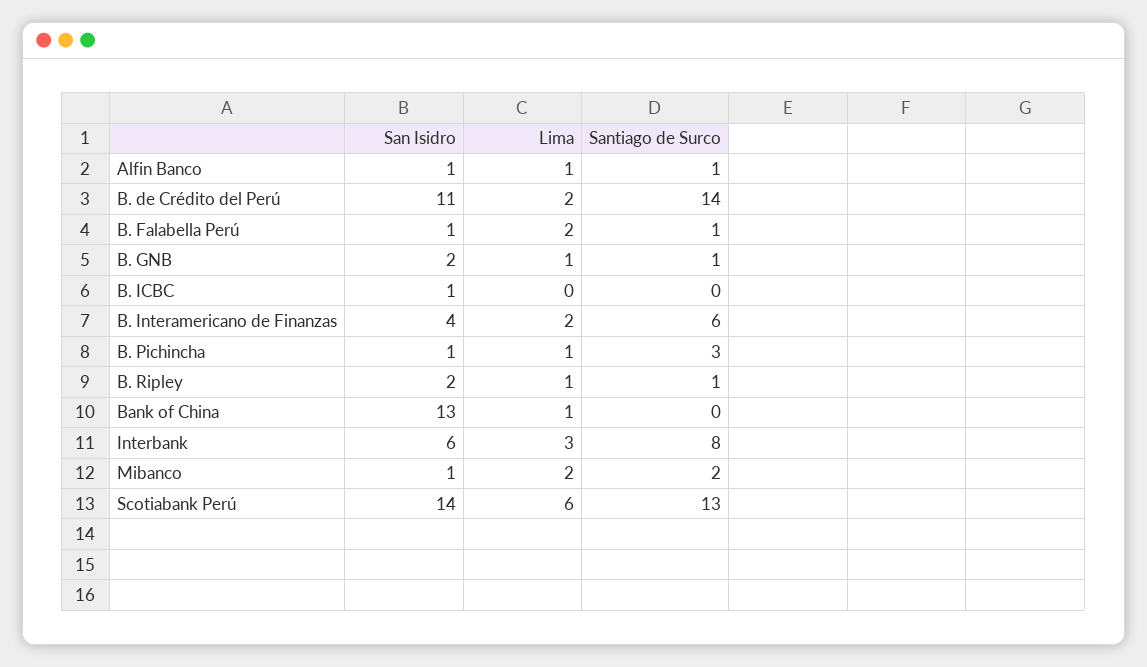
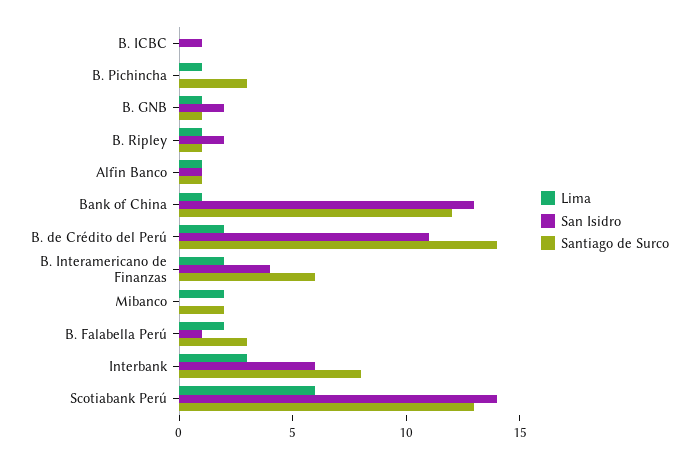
Santiago de Surco, B. Falabella Perú: 1 -> 3
San Isidro, B. Pichincha: 1 -> 0
Santiago de Surco, Bank of China: 0 -> 12
San Isidro, Mibanco: 1 -> 0

